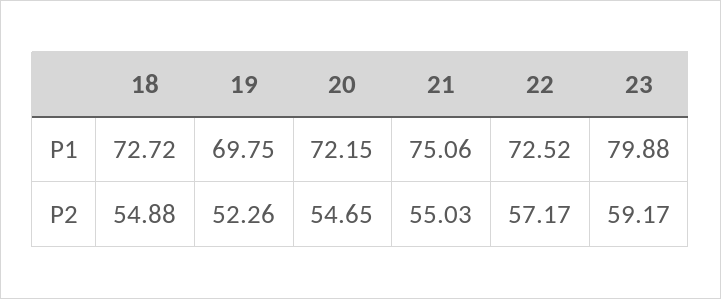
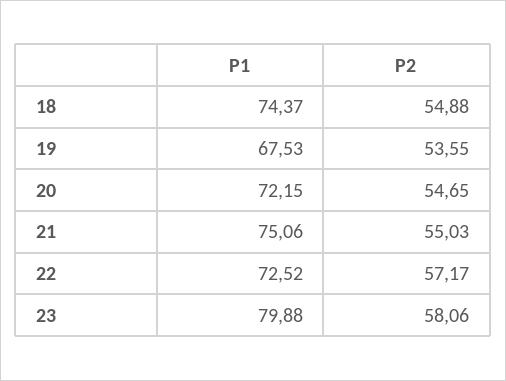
18, P1: 72.72 -> 74.37
19, P1: 69.75 -> 67.53
19, P2: 52.26 -> 53.55
23, P2: 59.17 -> 58.06

